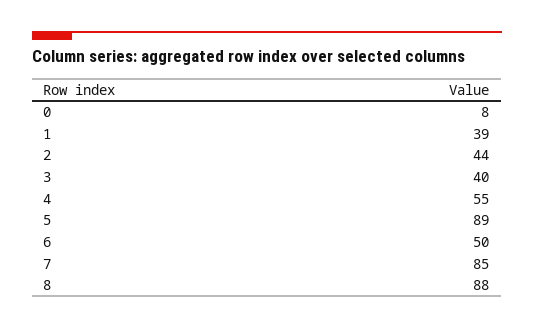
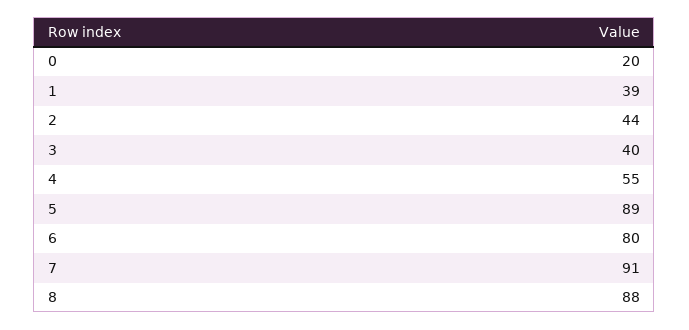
0: 8 -> 20
6: 50 -> 80
7: 85 -> 91

